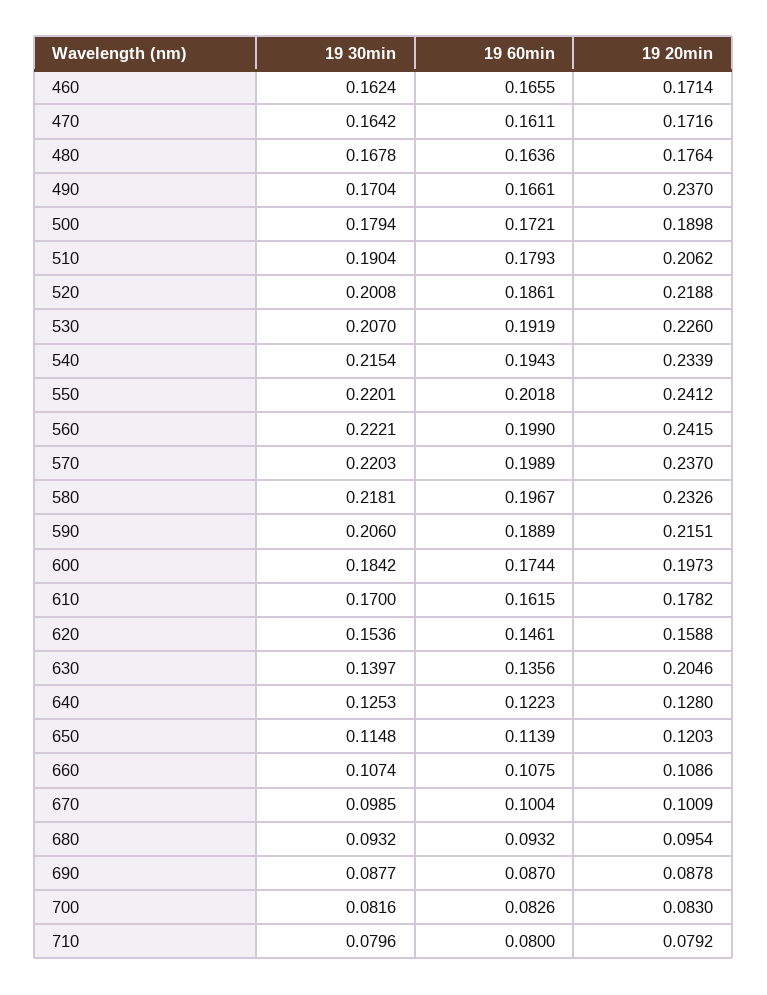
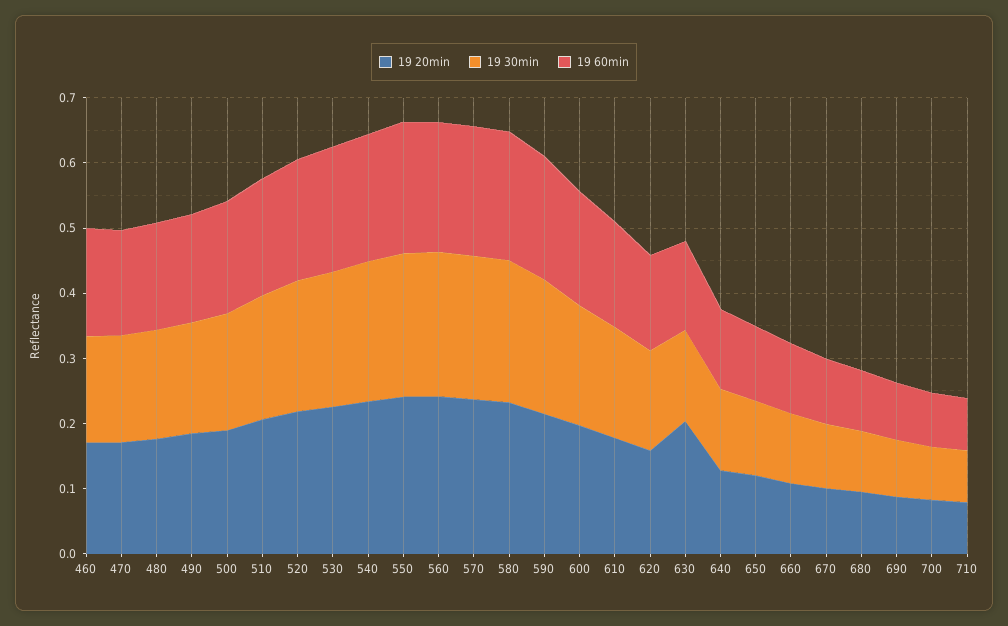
19 20min, 490: 0.237 -> 0.18

